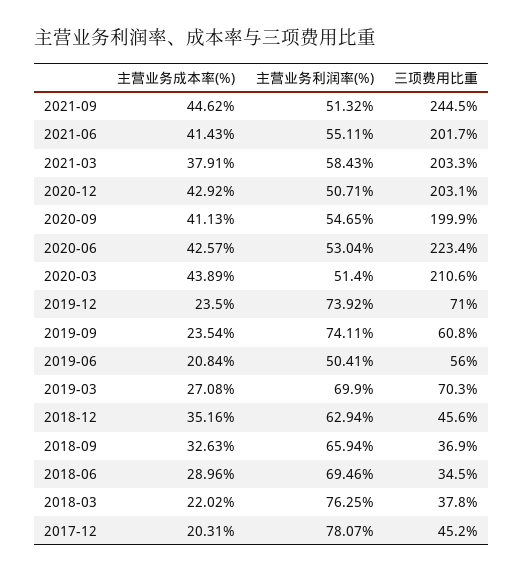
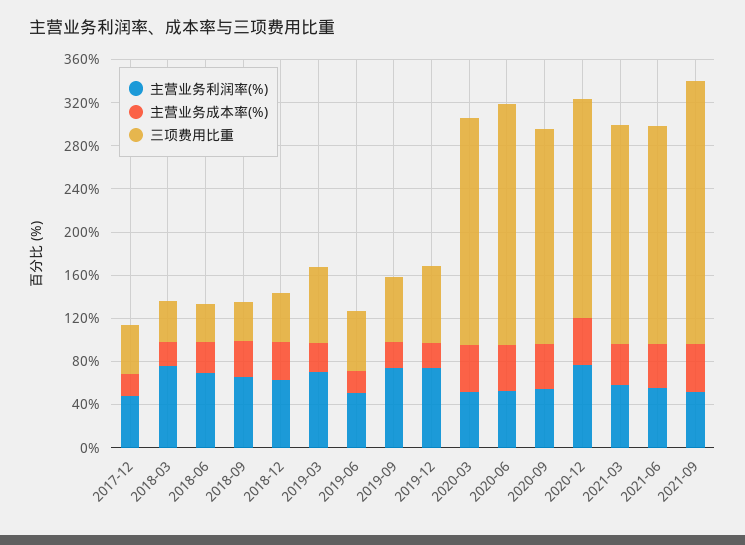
主营业务利润率(%), 2020-12: 50.71 -> 80
主营业务利润率(%), 2017-12: 78.07 -> 50

